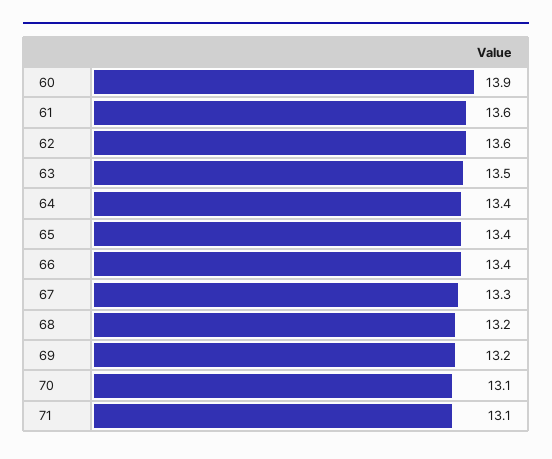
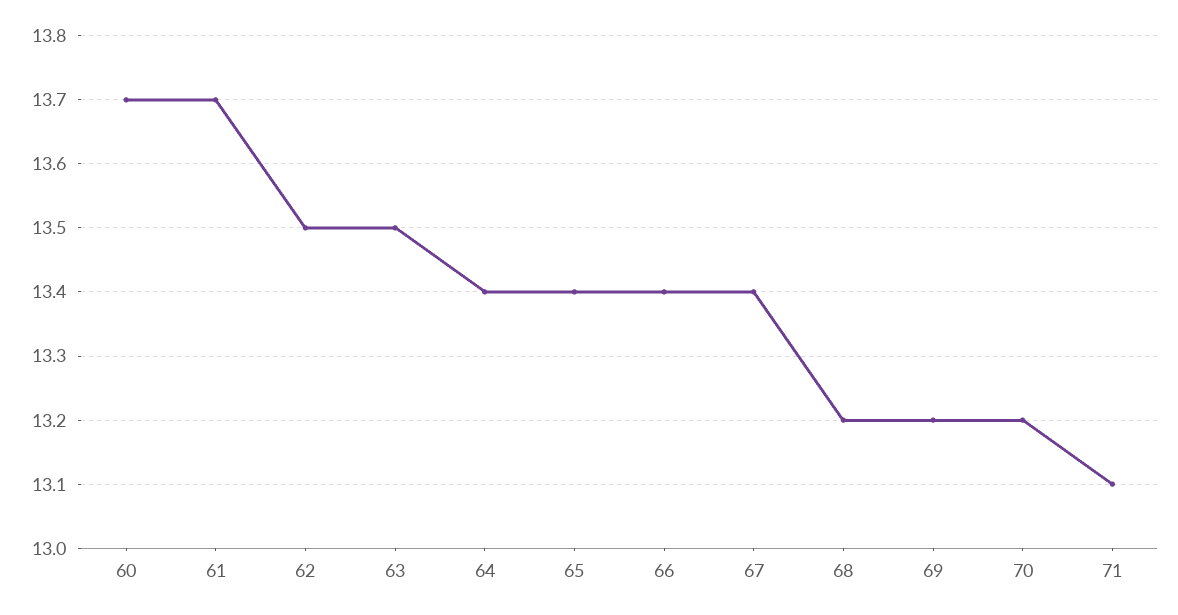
60: 13.9 -> 13.7
61: 13.6 -> 13.7
62: 13.6 -> 13.5
67: 13.3 -> 13.4
70: 13.1 -> 13.2

